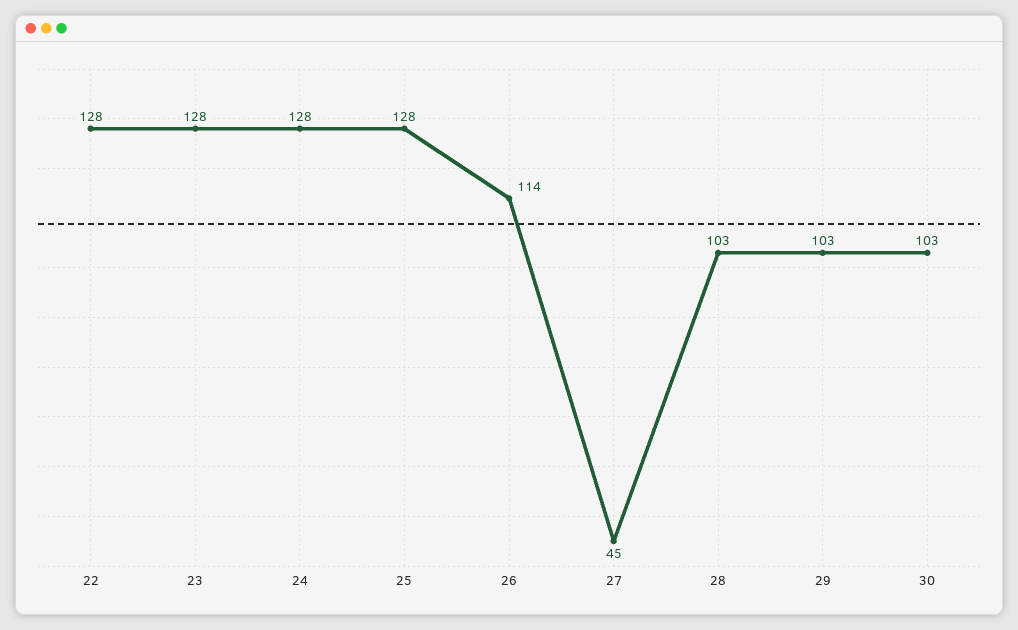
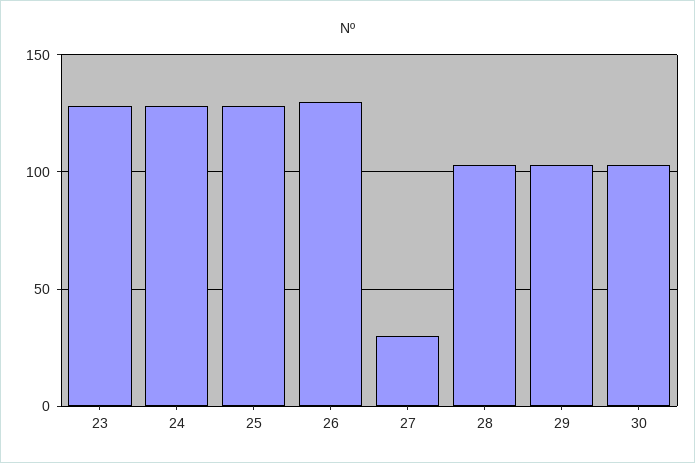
22: 128 -> none
26: 114 -> 130
27: 45 -> 30

